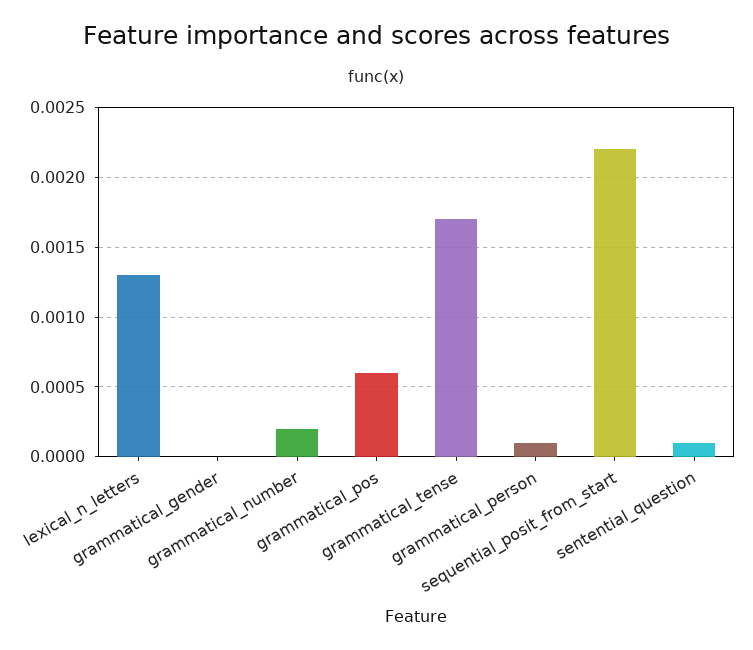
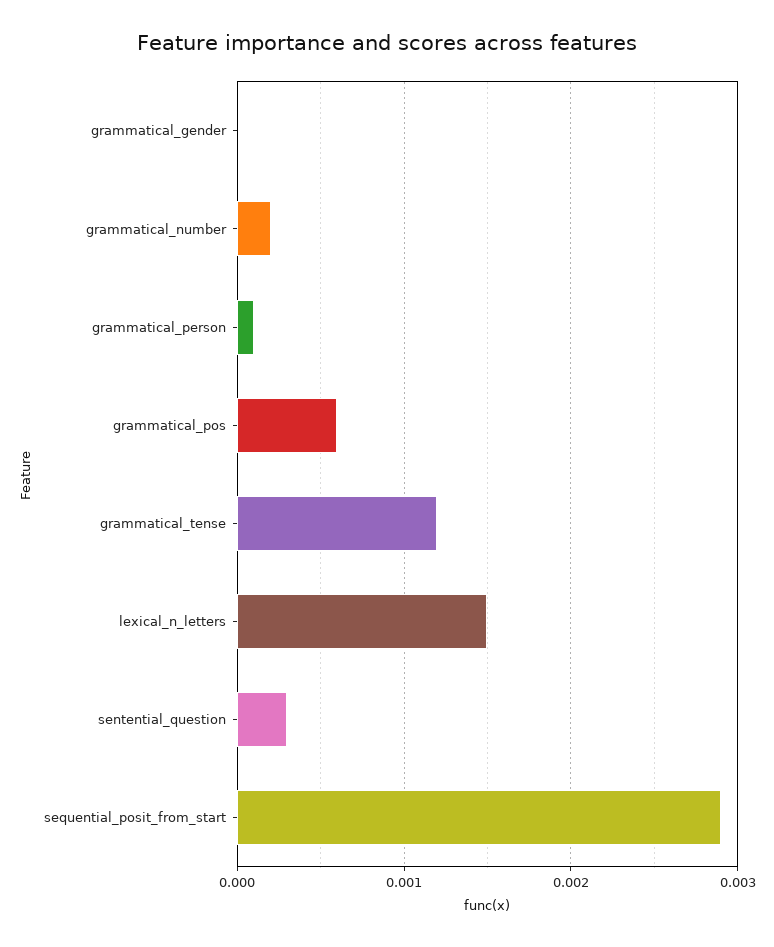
lexical_n_letters: 0.0013 -> 0.0015
grammatical_tense: 0.0017 -> 0.0012
sequential_posit_from_start: 0.0022 -> 0.0029
sentential_question: 0.0001 -> 0.0003

